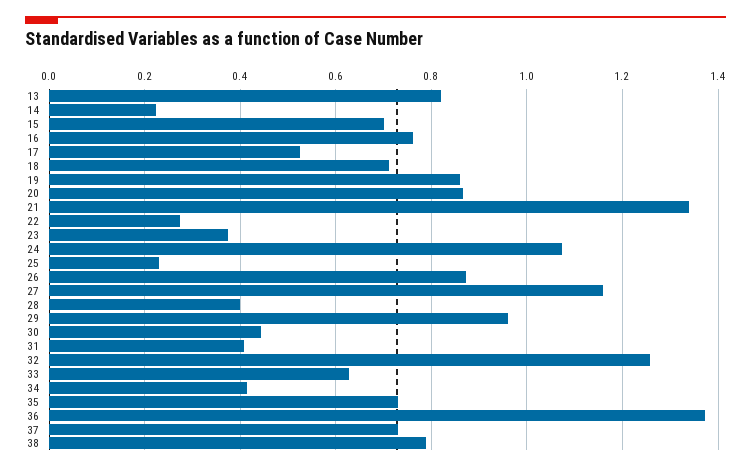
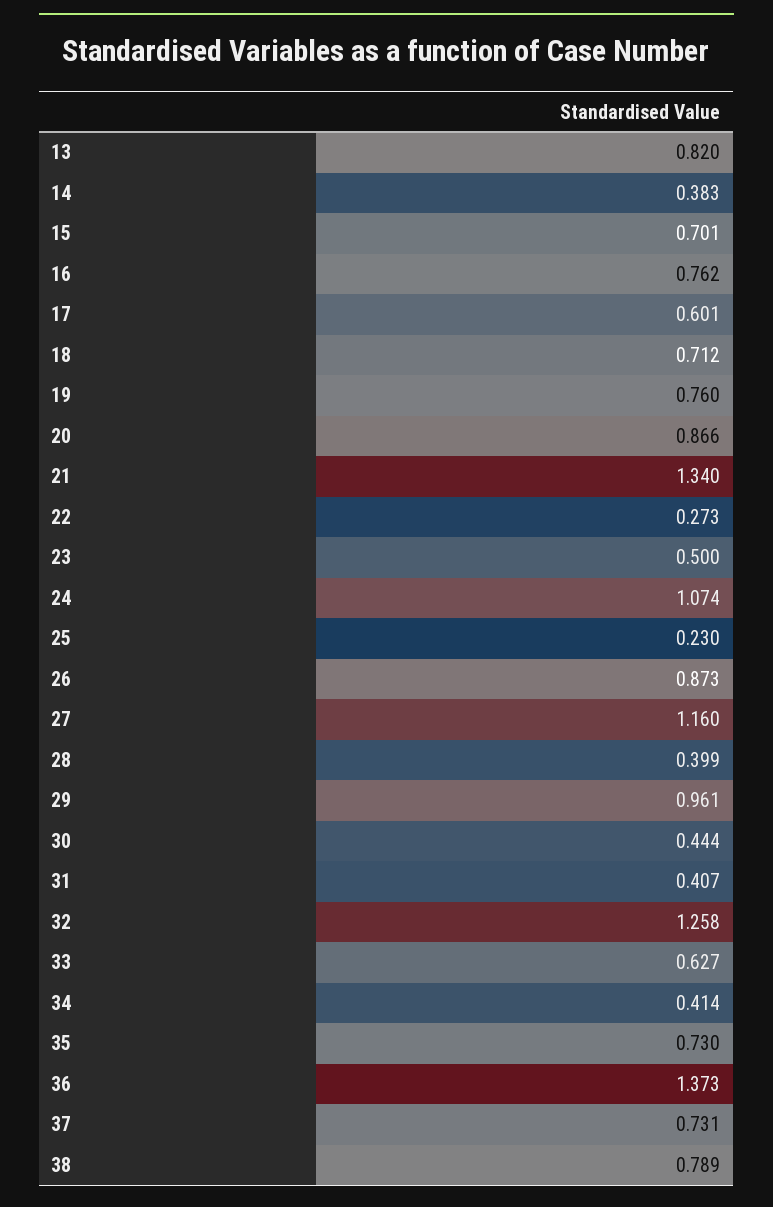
14: 0.22 -> 0.383
17: 0.52 -> 0.601
19: 0.86 -> 0.76
23: 0.38 -> 0.5

